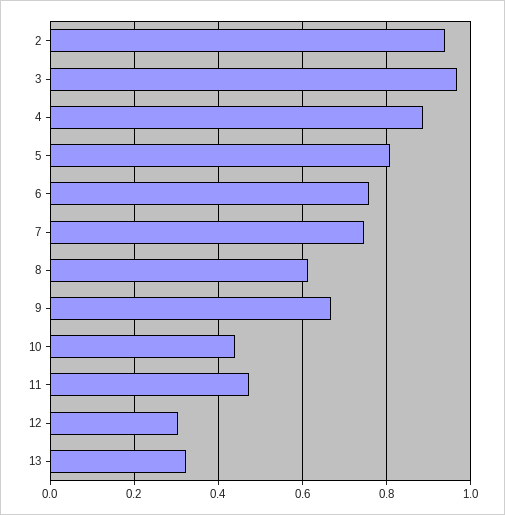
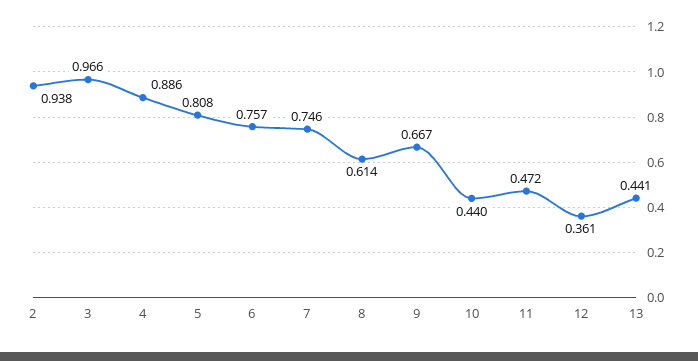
12: 0.3 -> 0.361
13: 0.32 -> 0.441

